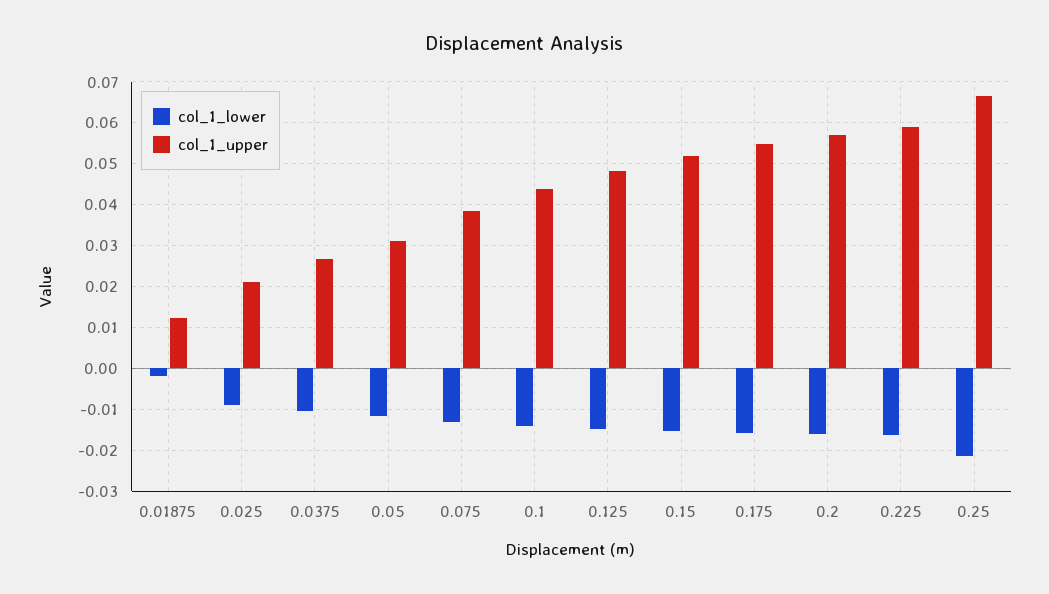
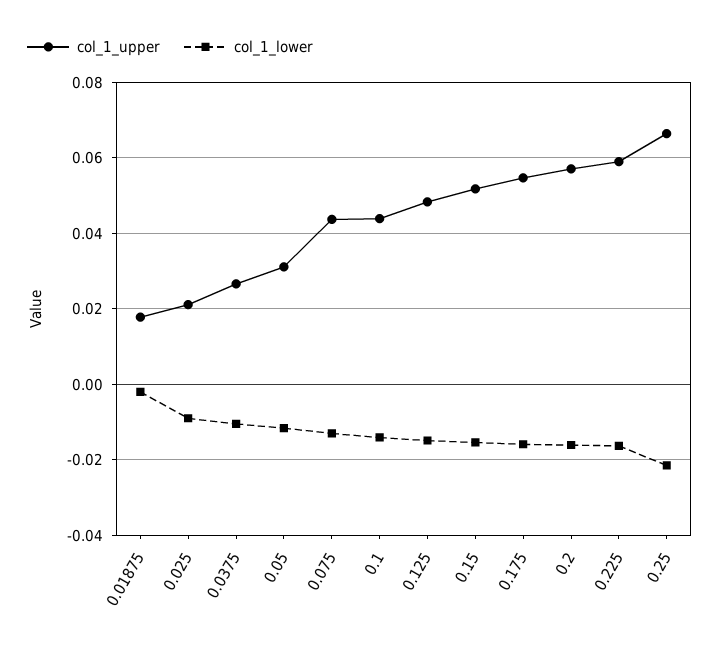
col_1_upper, 0.01875: 0.012 -> 0.018
col_1_upper, 0.075: 0.038 -> 0.044

